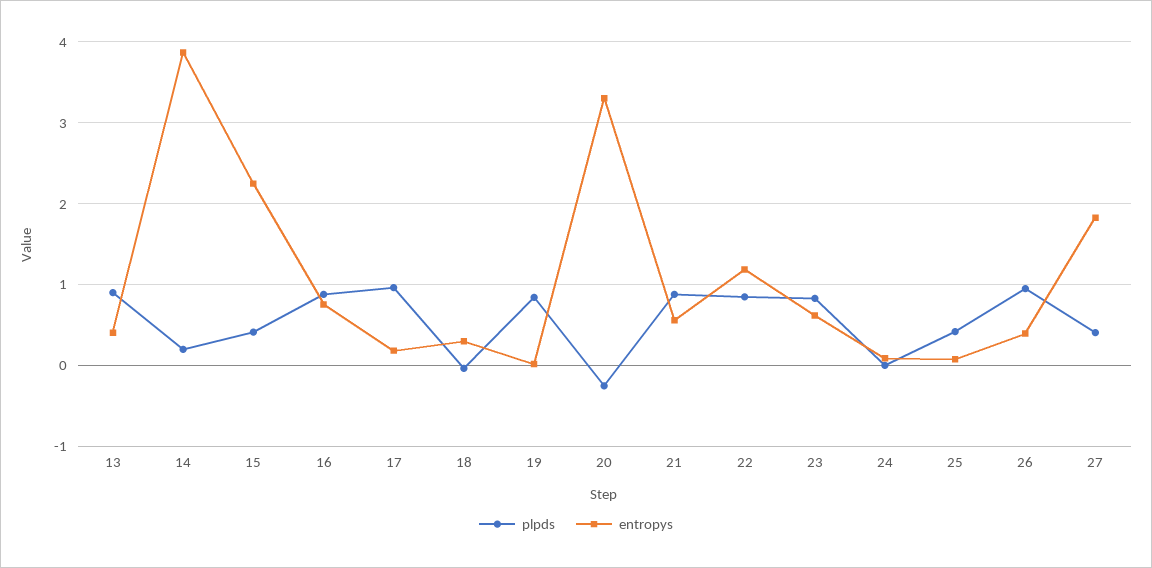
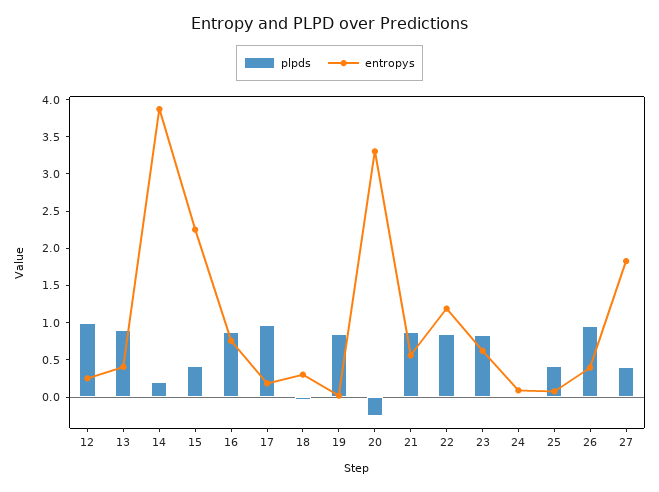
plpds, 12: none -> 1
entropys, 12: none -> 0.25

